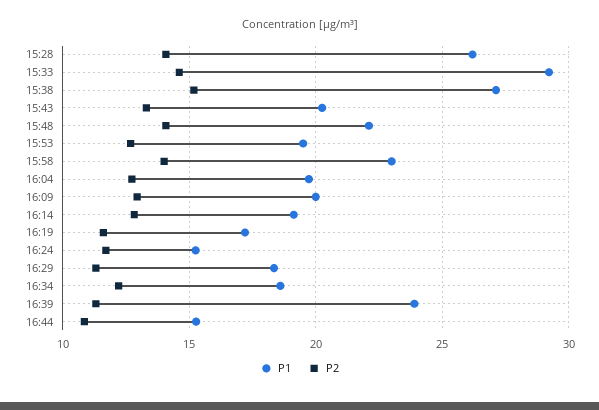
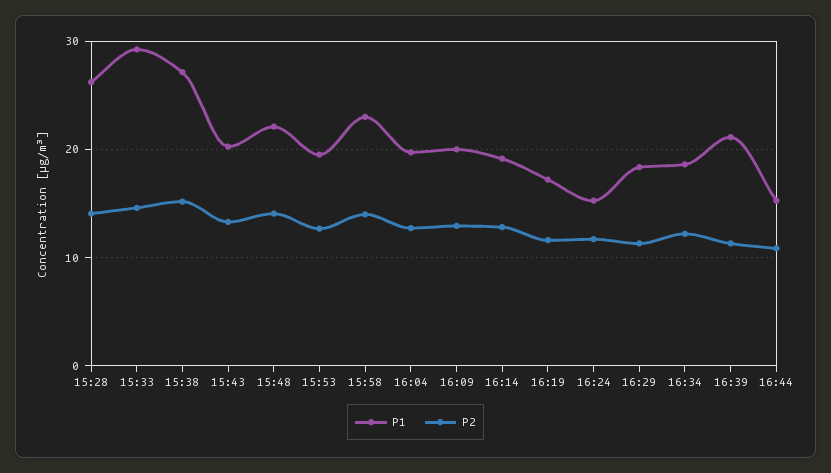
P1, 16:39: 24 -> 21

